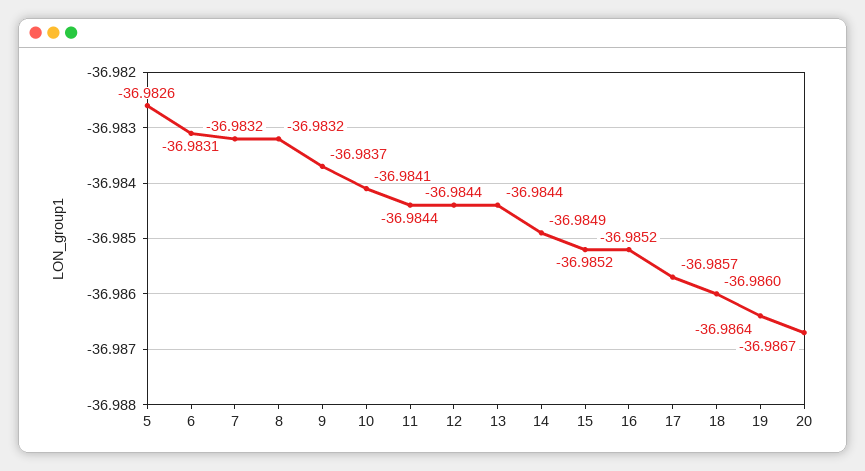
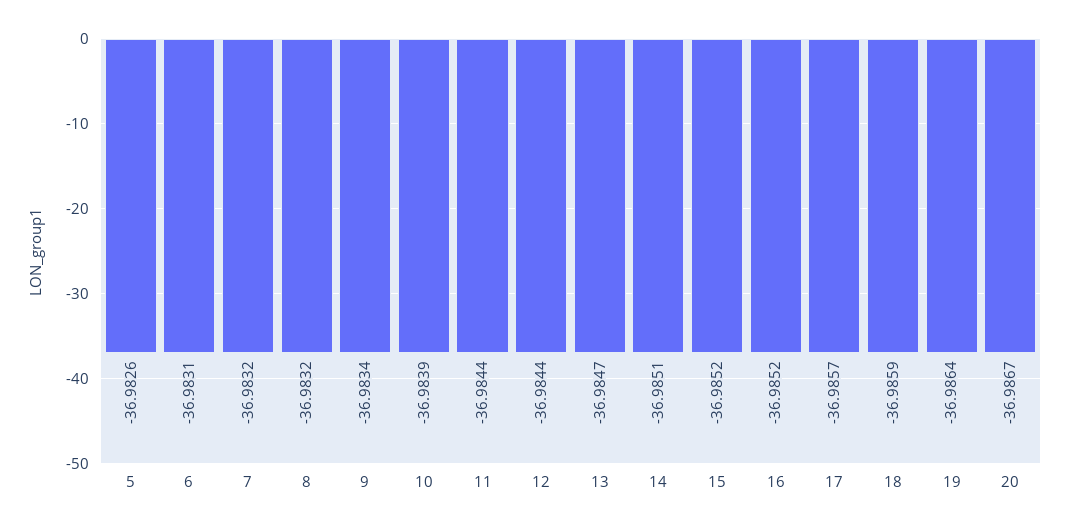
9: -36.9837 -> -36.9834
10: -36.9841 -> -36.9839
13: -36.9844 -> -36.9847
14: -36.9849 -> -36.9851
18: -36.986 -> -36.9859

